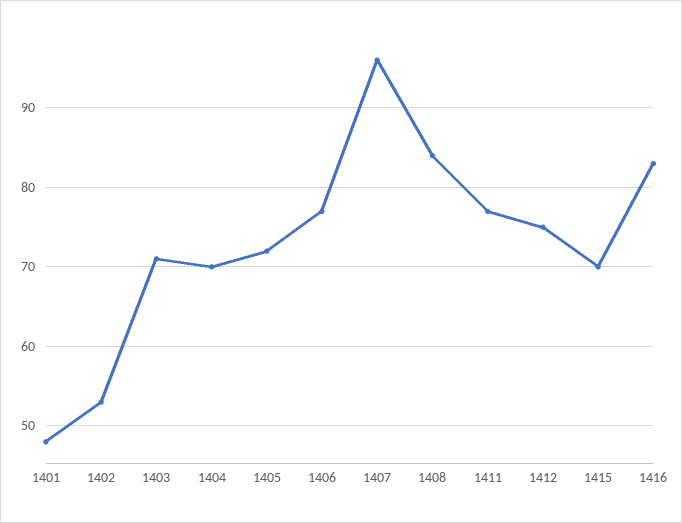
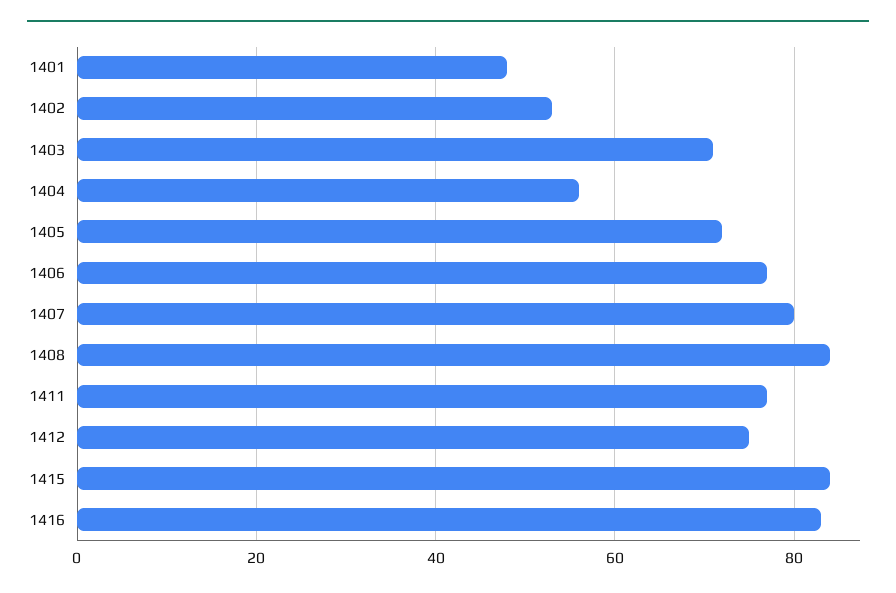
1404: 70 -> 55
1407: 96 -> 80
1415: 70 -> 85

